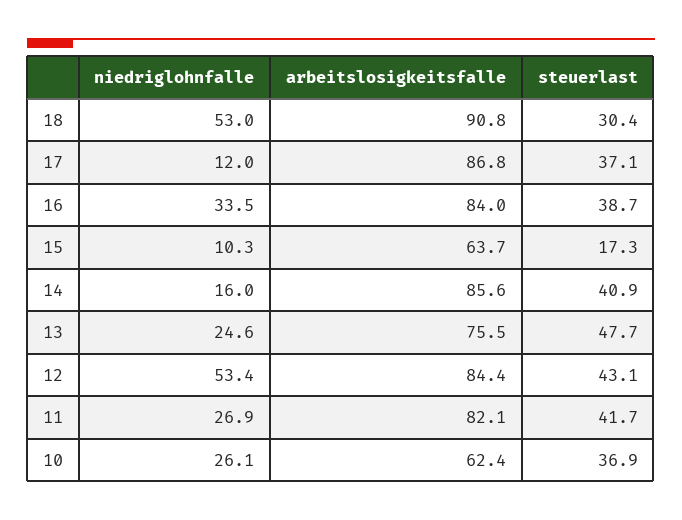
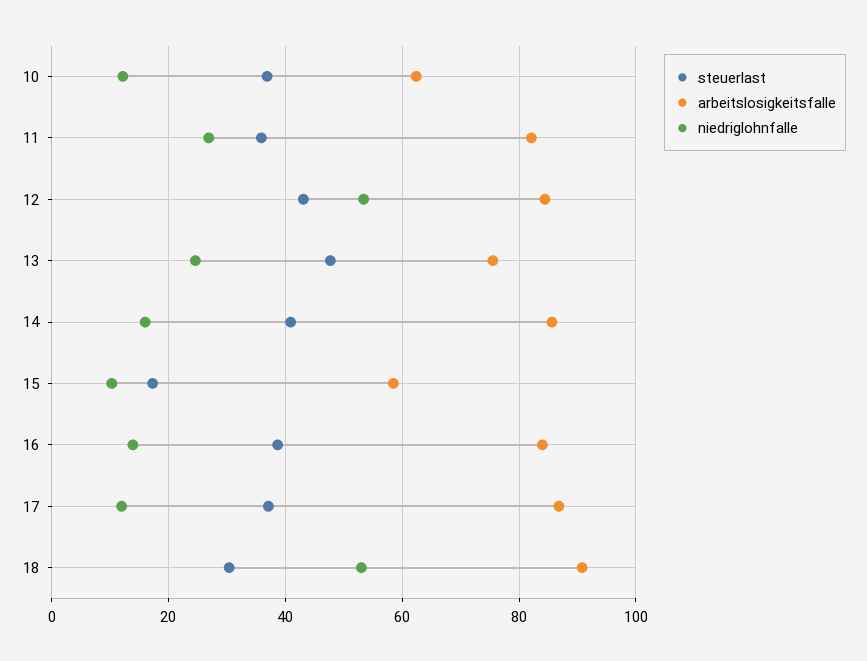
niedriglohnfalle, 16: 33.5 -> 14
arbeitslosigkeitsfalle, 15: 63.7 -> 58
steuerlast, 11: 41.7 -> 36
niedriglohnfalle, 10: 26.1 -> 12

